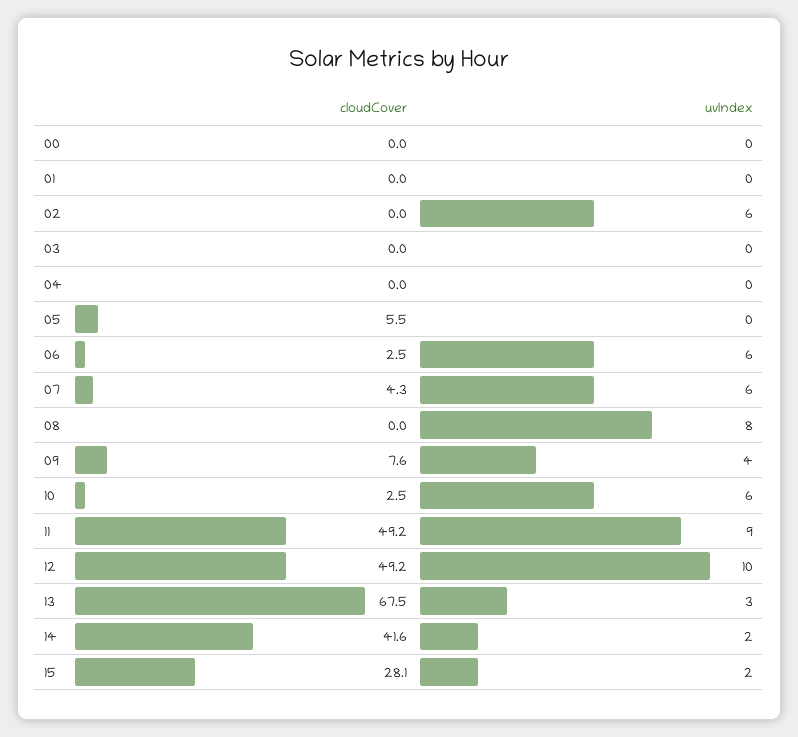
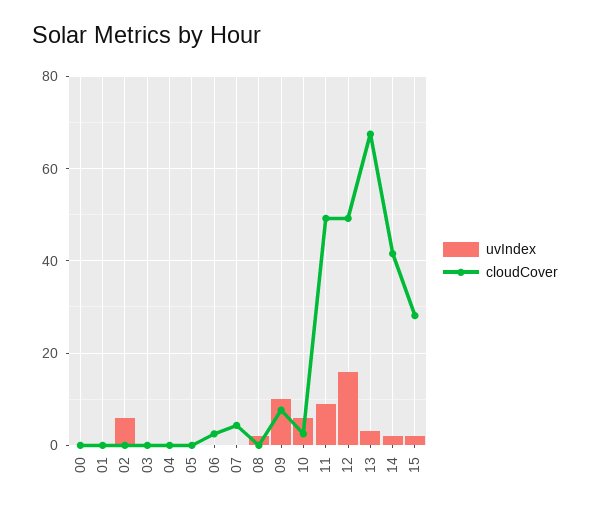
cloudCover, 05: 5.5 -> 0
uvIndex, 06: 6 -> 0
uvIndex, 07: 6 -> 0
uvIndex, 08: 8 -> 2
uvIndex, 09: 4 -> 10
uvIndex, 12: 10 -> 16

